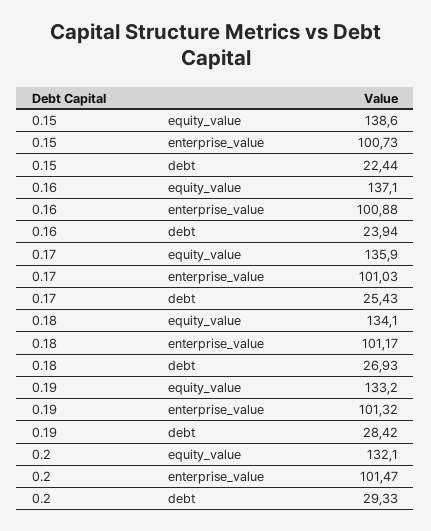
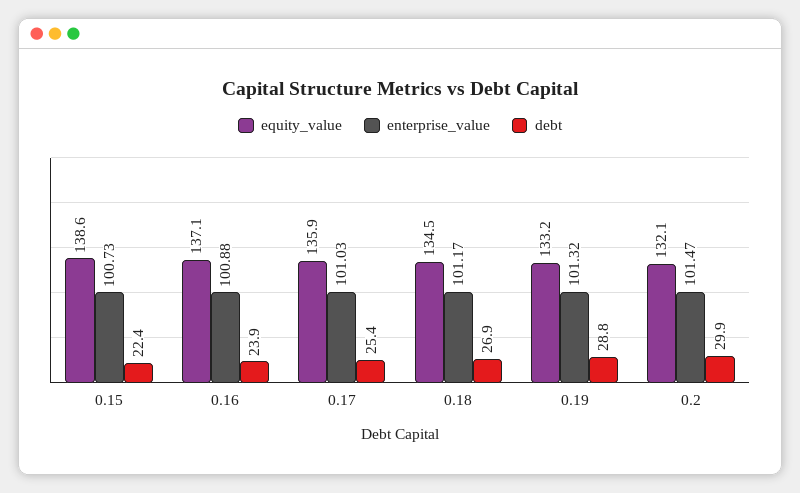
equity_value, 0.18: 134.1 -> 134.5
debt, 0.19: 28.42 -> 28.8
debt, 0.2: 29.33 -> 29.9

